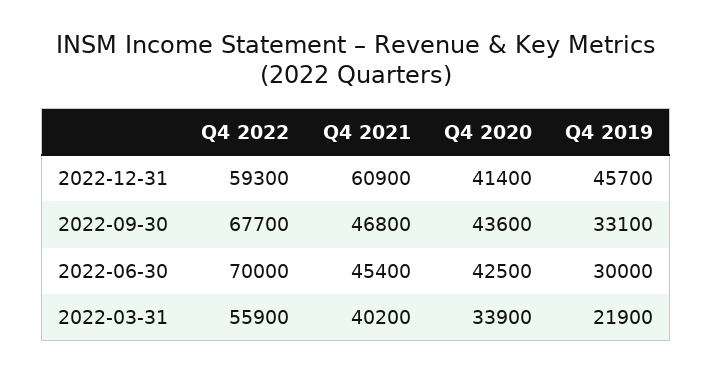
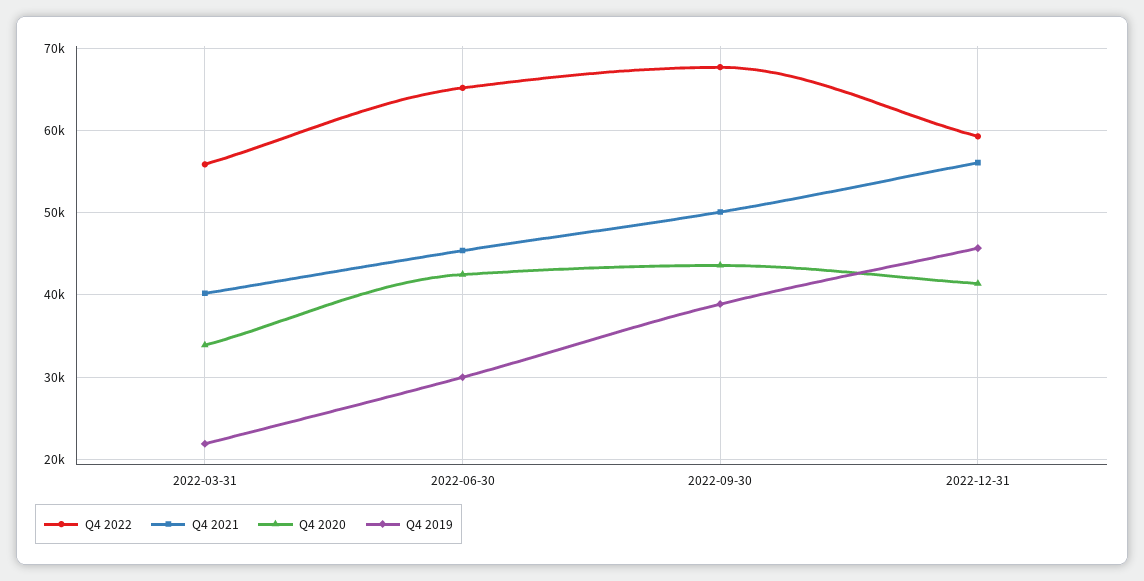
Q4 2021, 2022-12-31: 60900 -> 56000
Q4 2021, 2022-09-30: 46800 -> 50000
Q4 2019, 2022-09-30: 33100 -> 39000
Q4 2022, 2022-06-30: 70000 -> 65000

